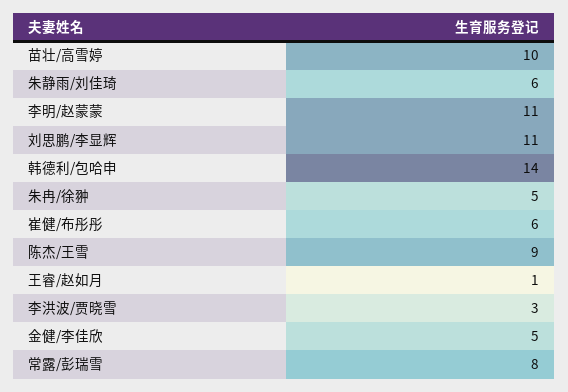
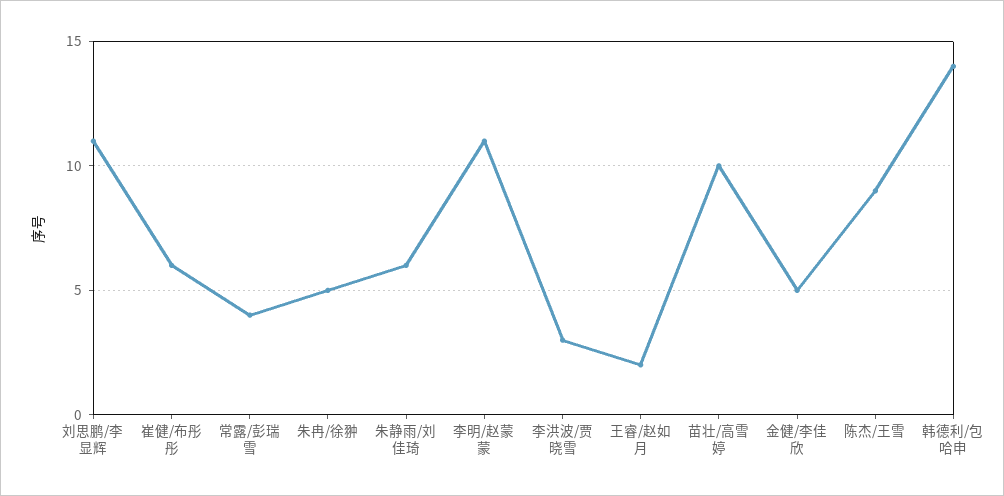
王睿/赵如月: 1 -> 2
常露/彭瑞雪: 8 -> 4

